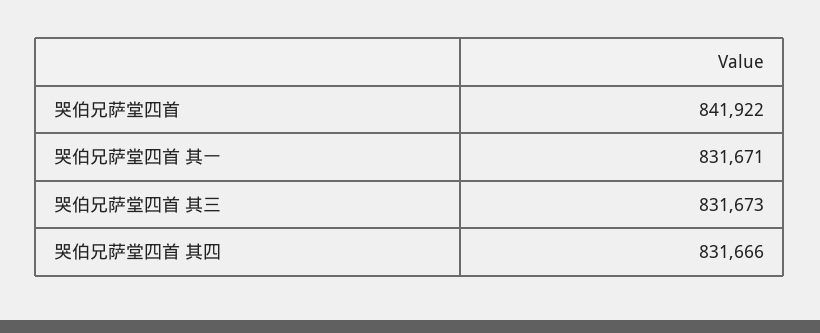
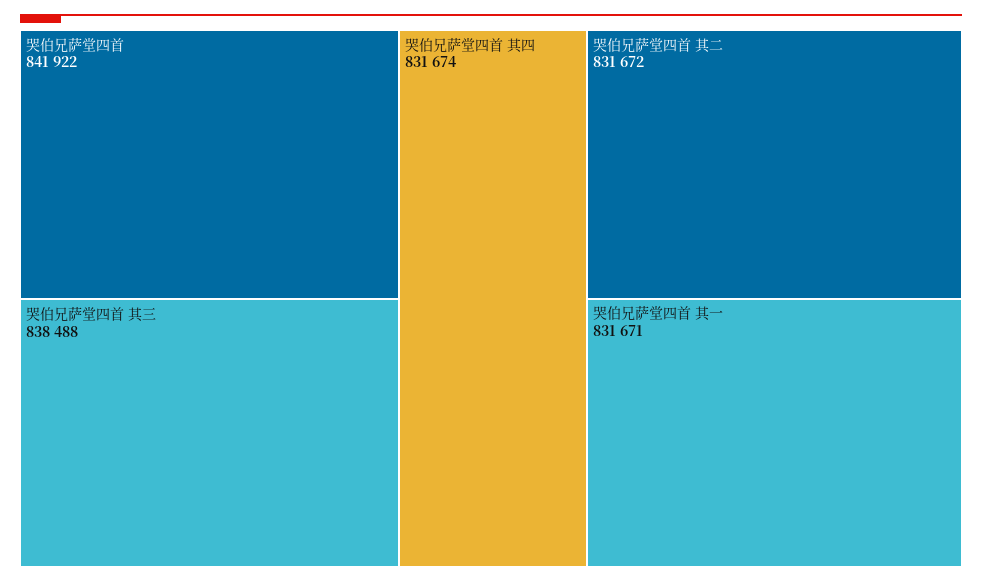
哭伯兄萨堂四首 其三: 831673 -> 838488
哭伯兄萨堂四首 其四: 831666 -> 831674
哭伯兄萨堂四首 其二: none -> 831672

